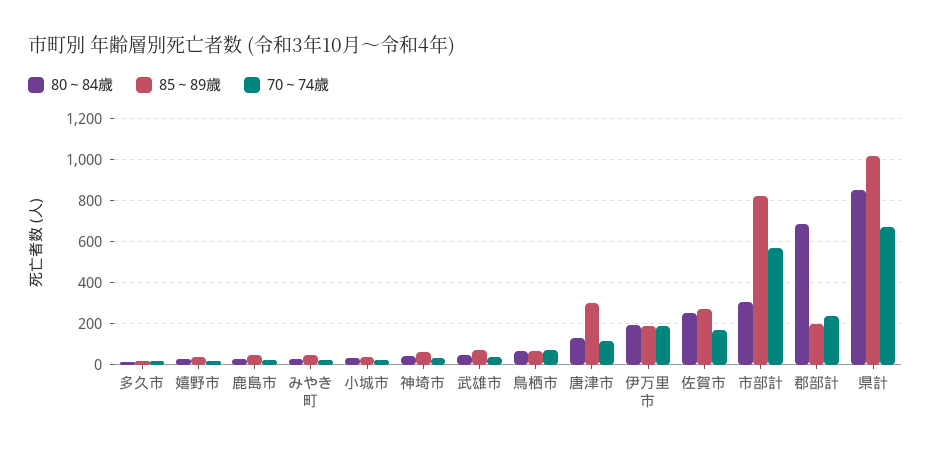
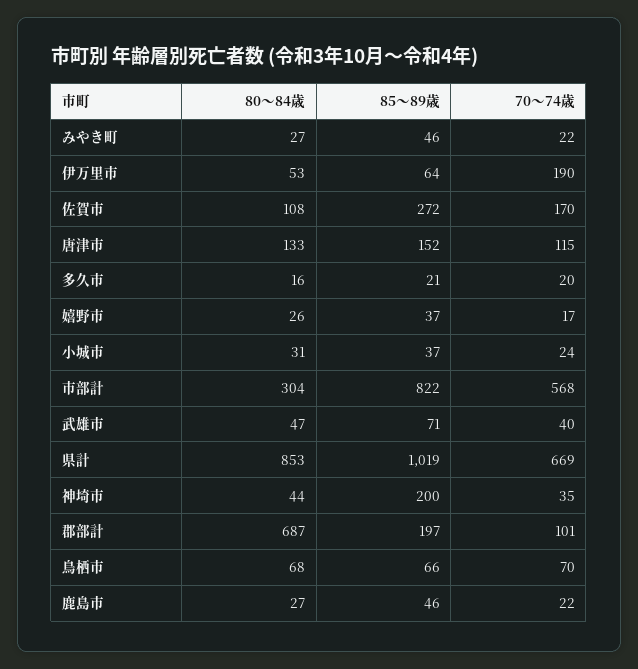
85～89歳, 神埼市: 50 -> 200
85～89歳, 唐津市: 300 -> 152
80～84歳, 伊万里市: 200 -> 53
85～89歳, 伊万里市: 200 -> 64
80～84歳, 佐賀市: 250 -> 108
70～74歳, 郡部計: 250 -> 101

